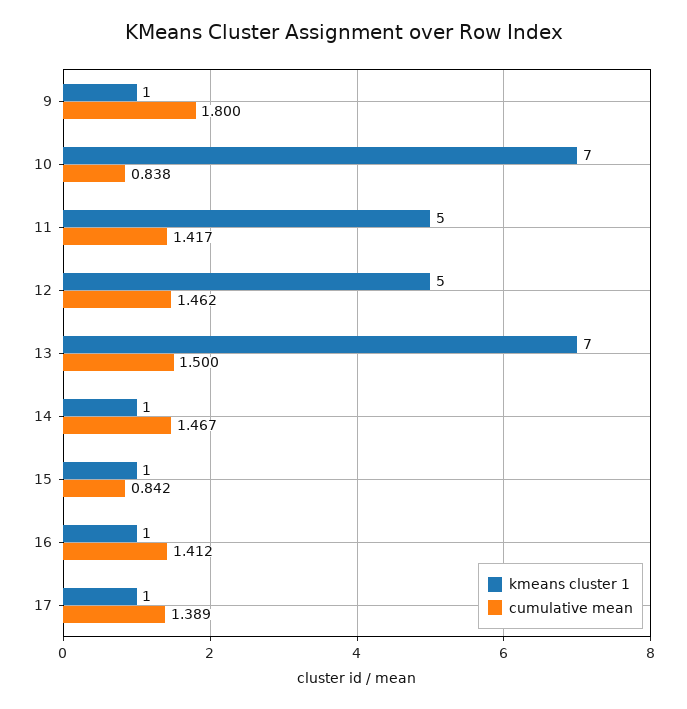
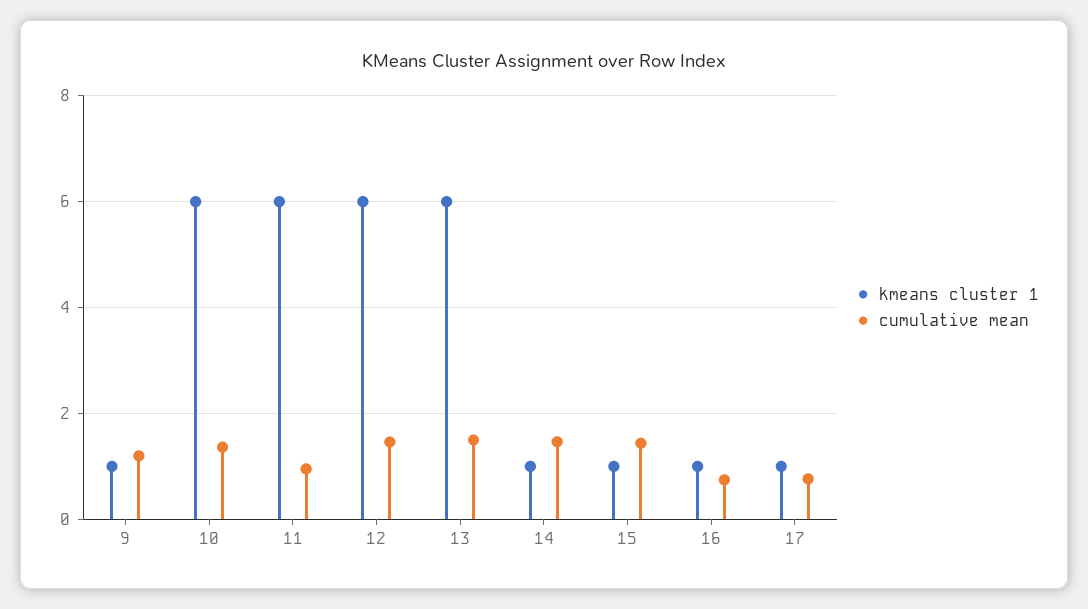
cumulative mean, 9: 1.8 -> 1.2
kmeans cluster 1, 10: 7 -> 6
cumulative mean, 10: 0.838 -> 1.4
kmeans cluster 1, 11: 5 -> 6
cumulative mean, 11: 1.417 -> 1
kmeans cluster 1, 12: 5 -> 6
kmeans cluster 1, 13: 7 -> 6
cumulative mean, 15: 0.842 -> 1.4
cumulative mean, 16: 1.412 -> 0.8
cumulative mean, 17: 1.389 -> 0.8

